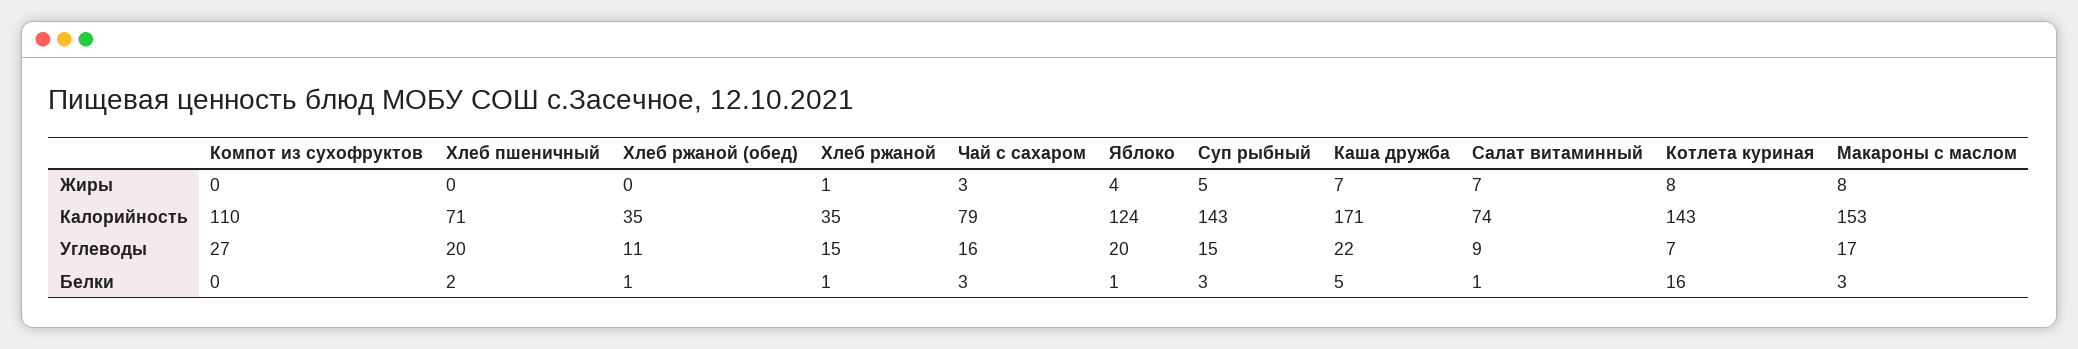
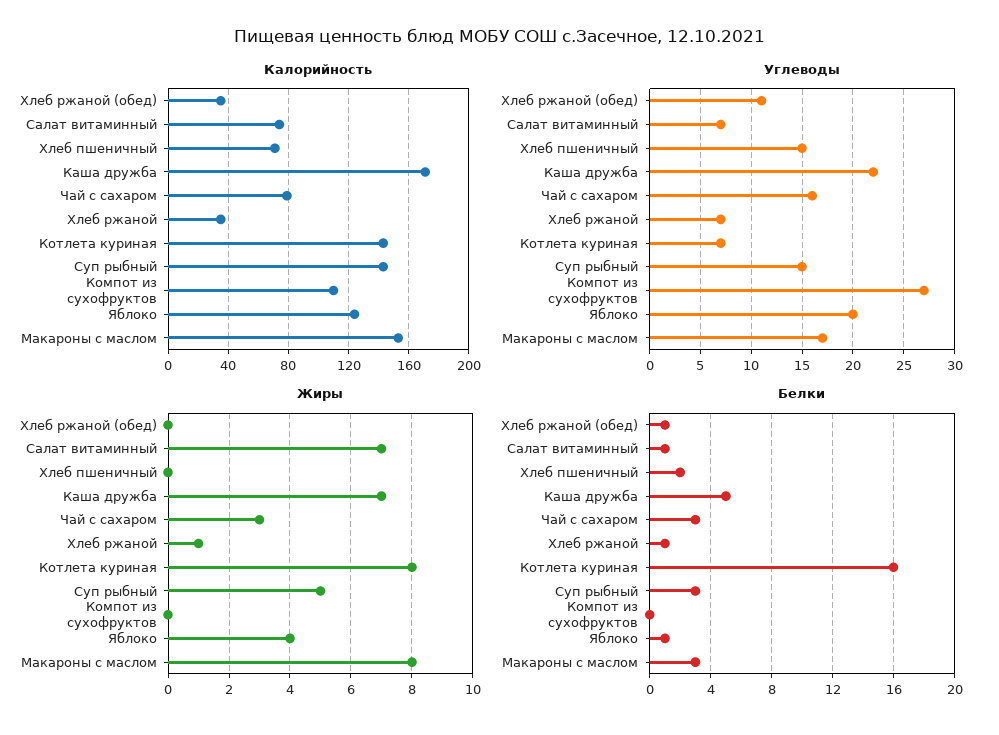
Углеводы, Хлеб пшеничный: 20 -> 15
Углеводы, Хлеб ржаной: 15 -> 7
Углеводы, Салат витаминный: 9 -> 7

